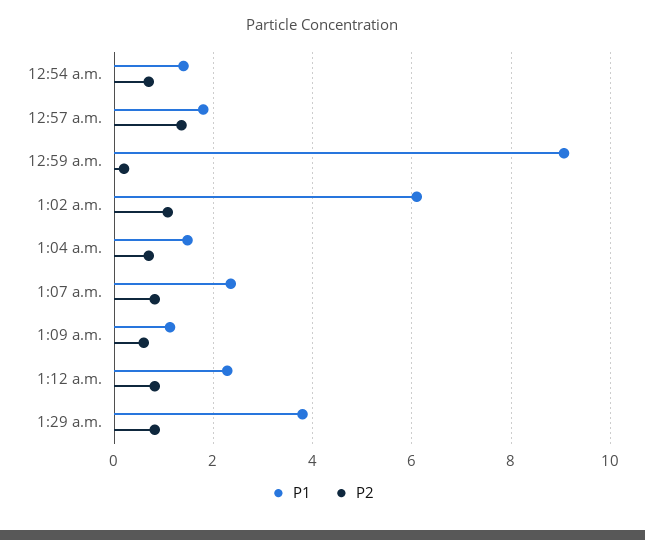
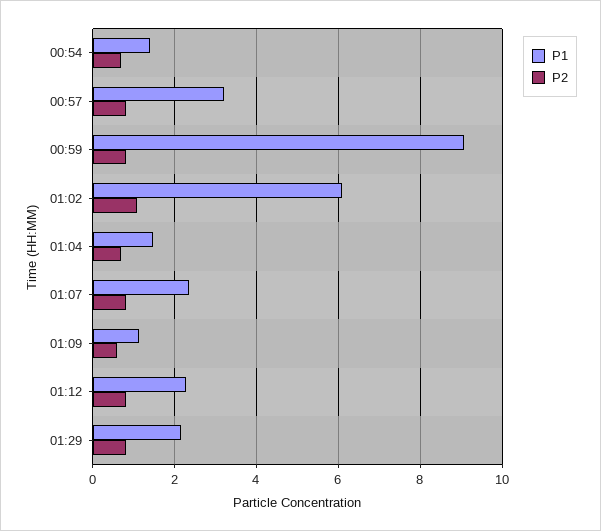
P1, 12:57 a.m.: 1.8 -> 3.2
P2, 12:57 a.m.: 1.4 -> 0.8
P2, 12:59 a.m.: 0.2 -> 0.8
P1, 1:29 a.m.: 3.8 -> 2.2

